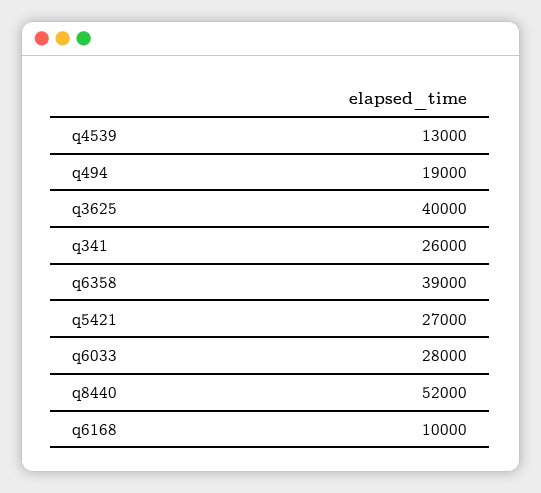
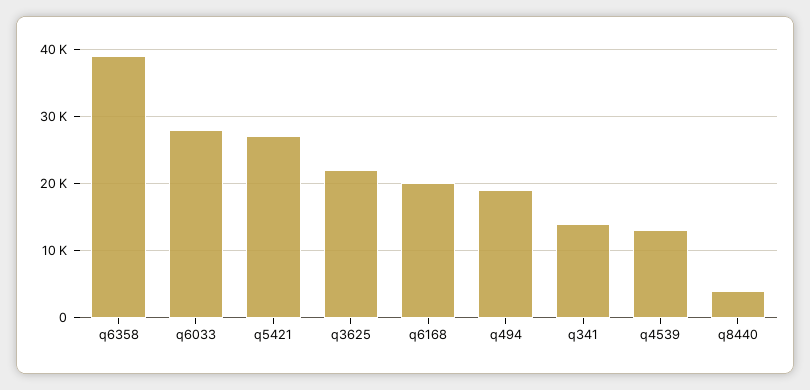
q3625: 40000 -> 22000
q341: 26000 -> 14000
q8440: 52000 -> 4000
q6168: 10000 -> 20000

